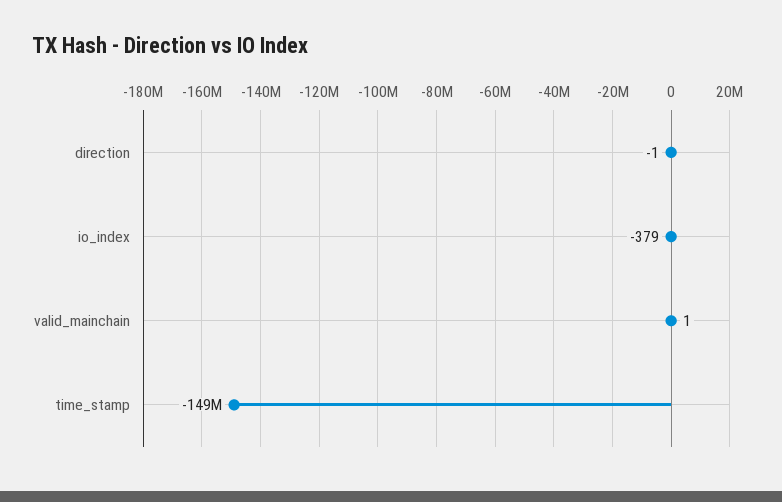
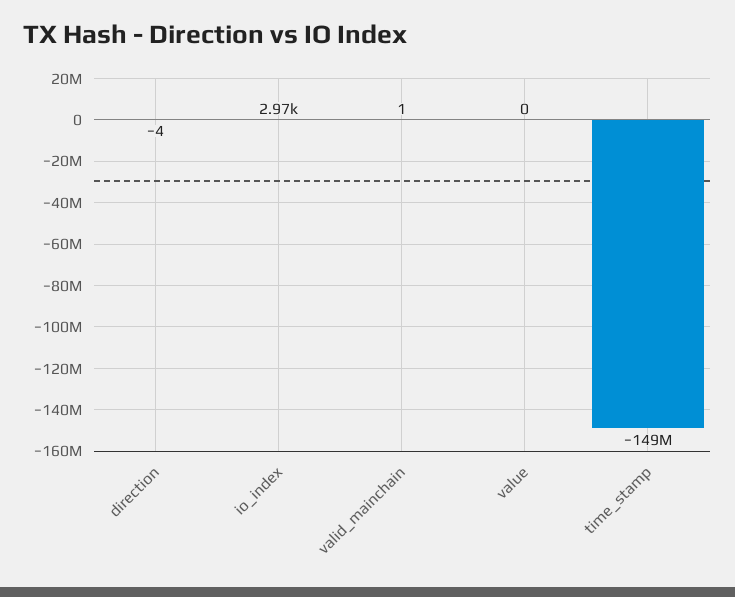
direction: -1 -> -4
io_index: -379 -> 2970
value: none -> 0

